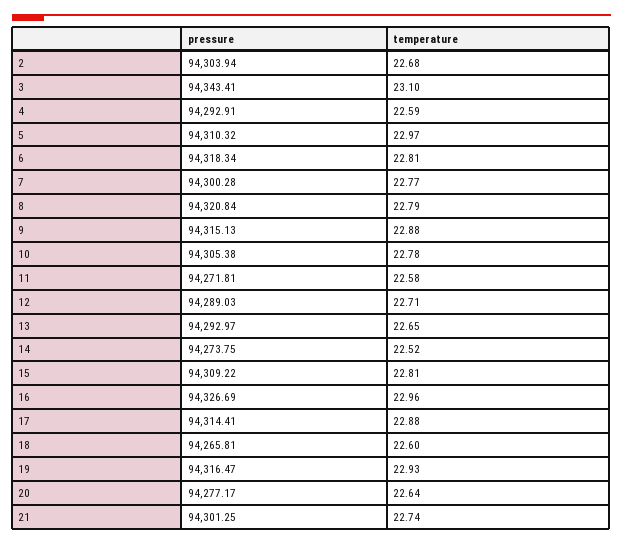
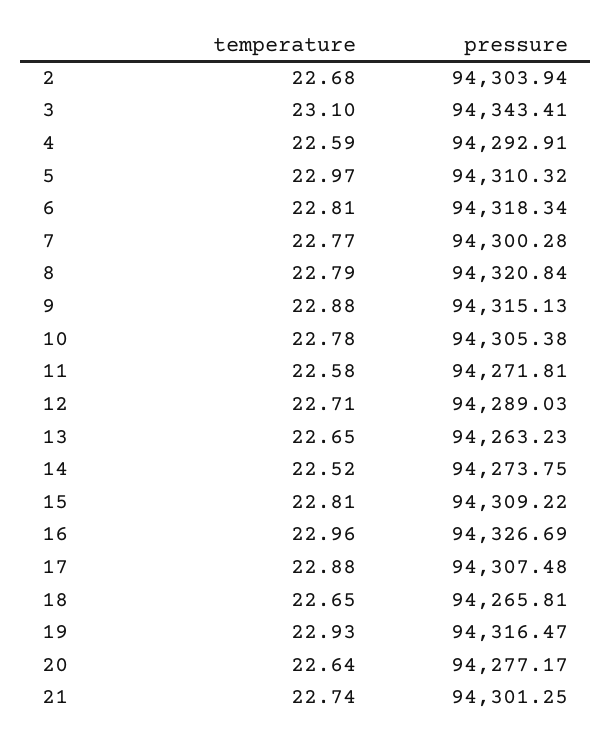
pressure, 13: 94292.97 -> 94263.23
pressure, 17: 94314.41 -> 94307.48
temperature, 18: 22.6 -> 22.65

